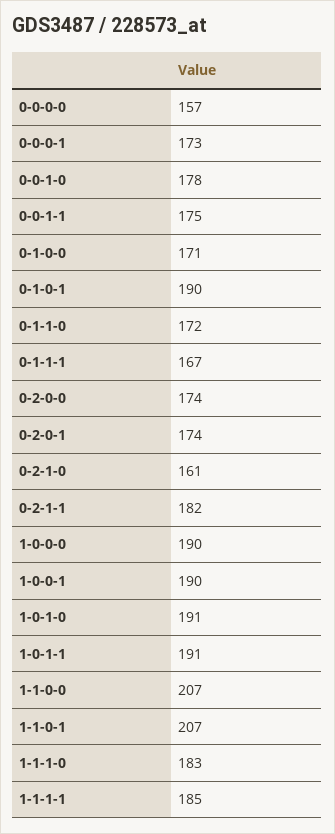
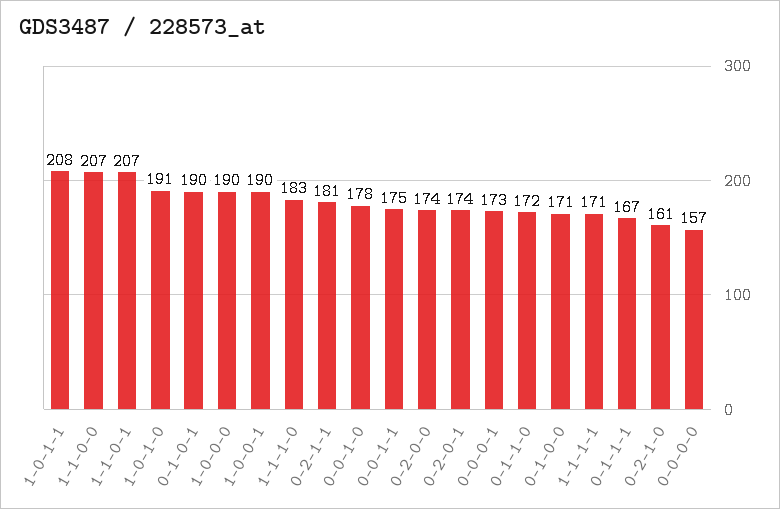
0-2-1-1: 182 -> 181
1-0-1-1: 191 -> 208
1-1-1-1: 185 -> 171

